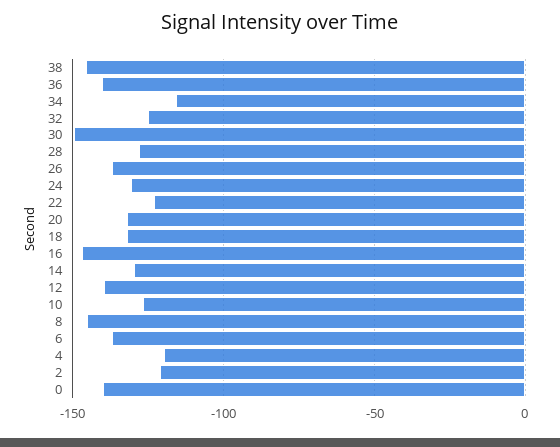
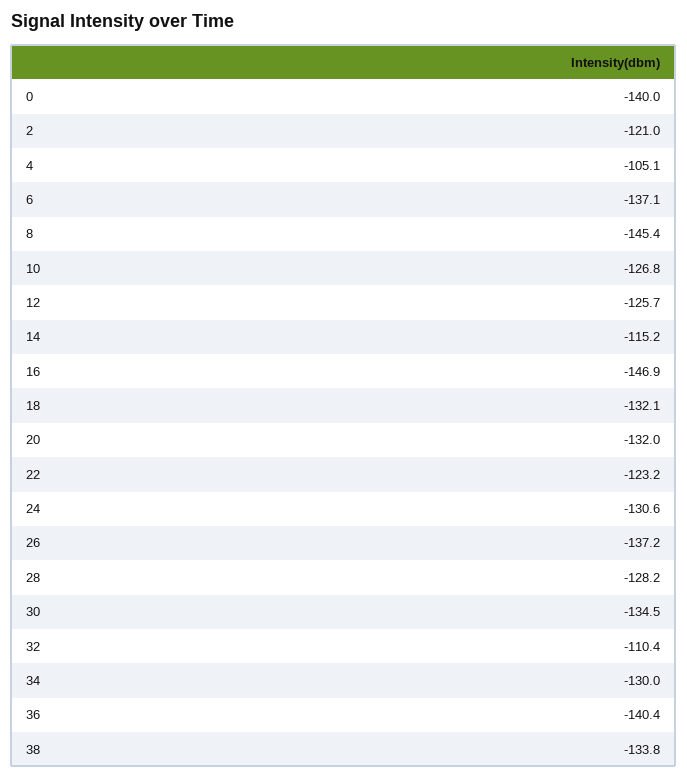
38: -145 -> -133.8
34: -115 -> -130
32: -125 -> -110.4
30: -150 -> -134.5
14: -130 -> -115.2
12: -140 -> -125.7
4: -120 -> -105.1

